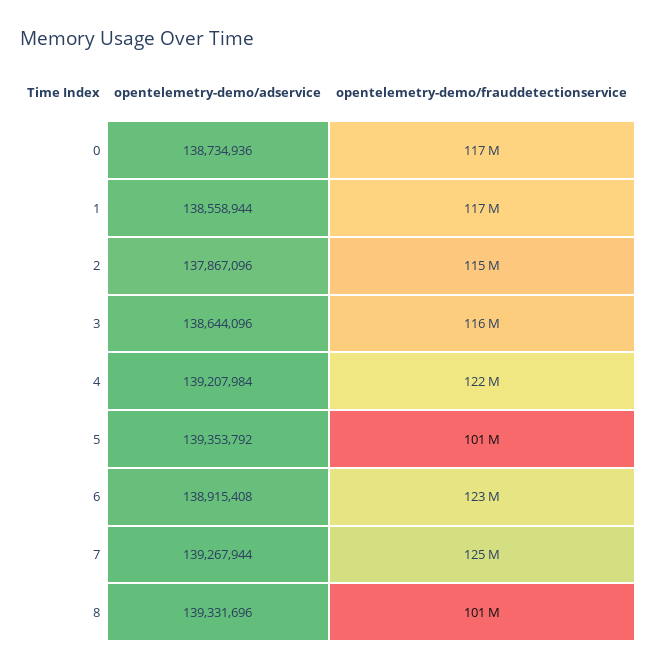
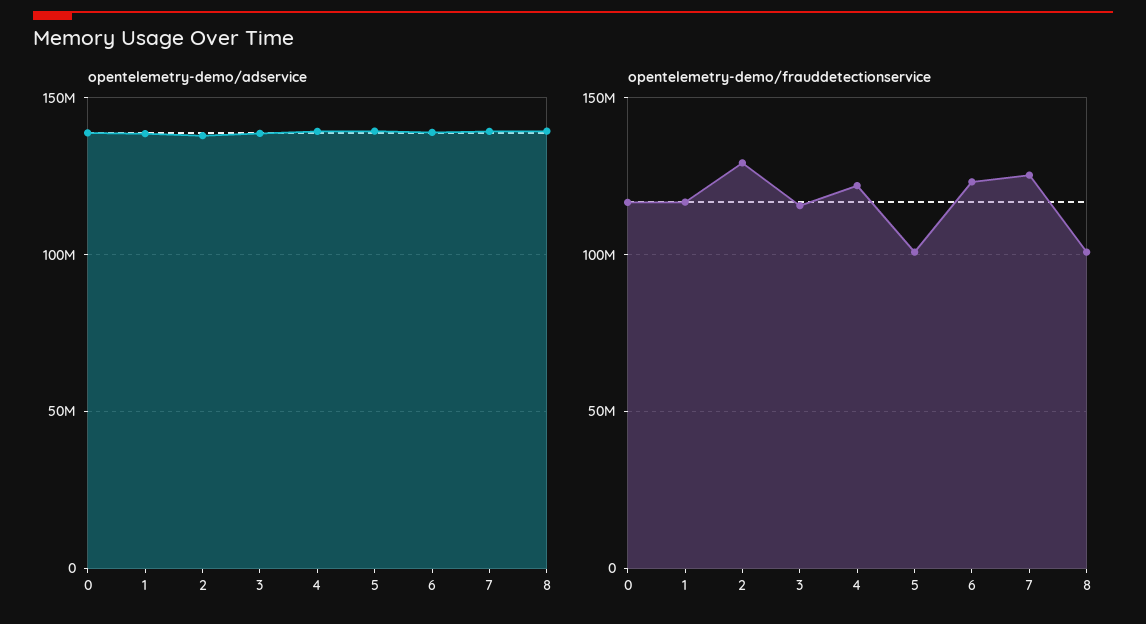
opentelemetry-demo/frauddetectionservice, 2: 115000000 -> 130000000

